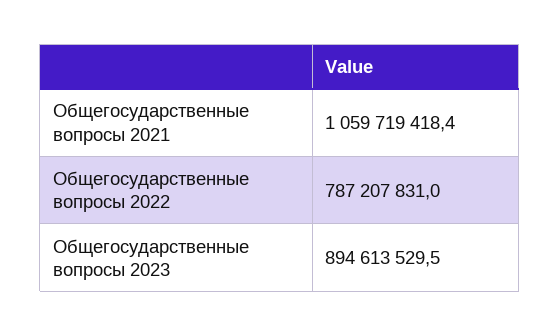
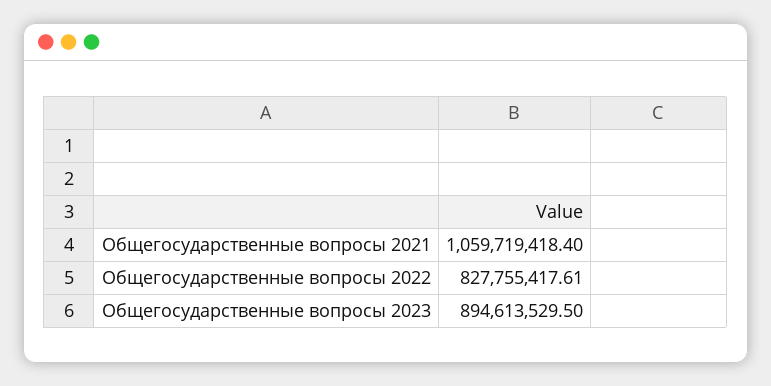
Общегосударственные вопросы 2022: 787207831 -> 827755417.61

